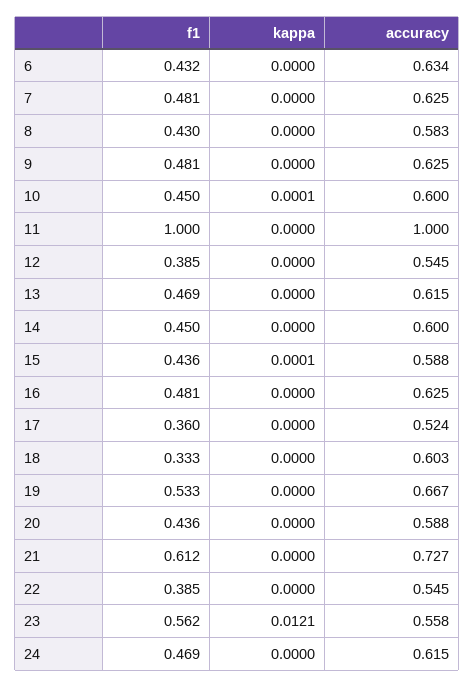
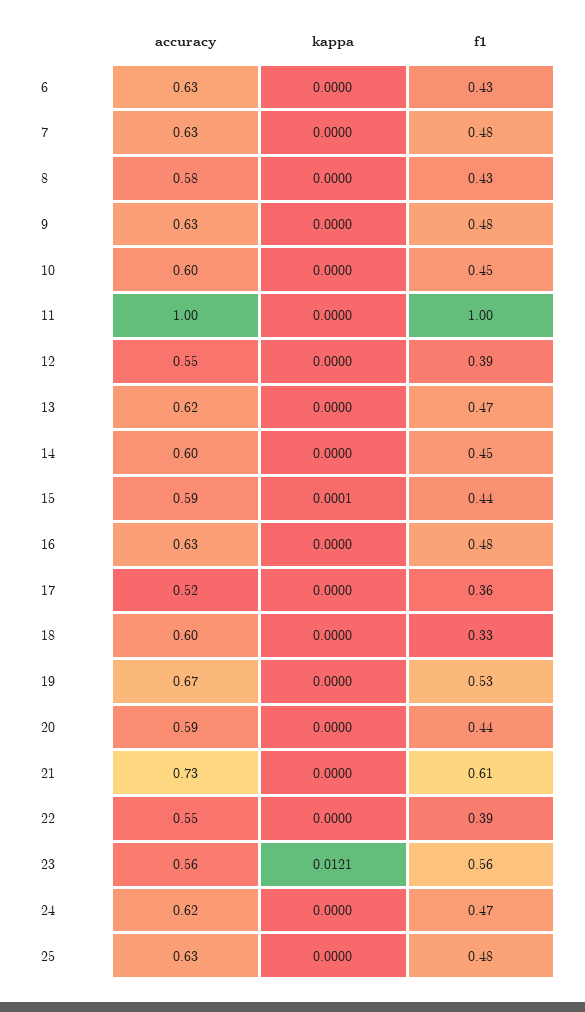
kappa, 10: 0.0001 -> 0
accuracy, 25: none -> 0.63
kappa, 25: none -> 0
f1, 25: none -> 0.48

